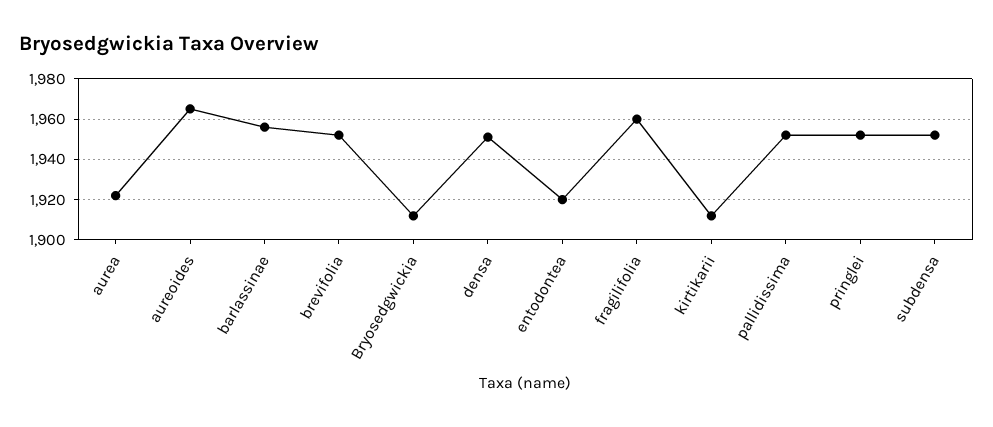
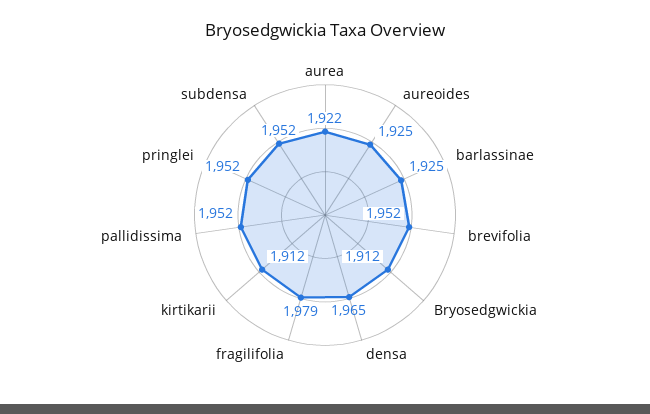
aureoides: 1965 -> 1925
barlassinae: 1955 -> 1925
densa: 1950 -> 1965
entodontea: 1920 -> none
fragilifolia: 1960 -> 1979

